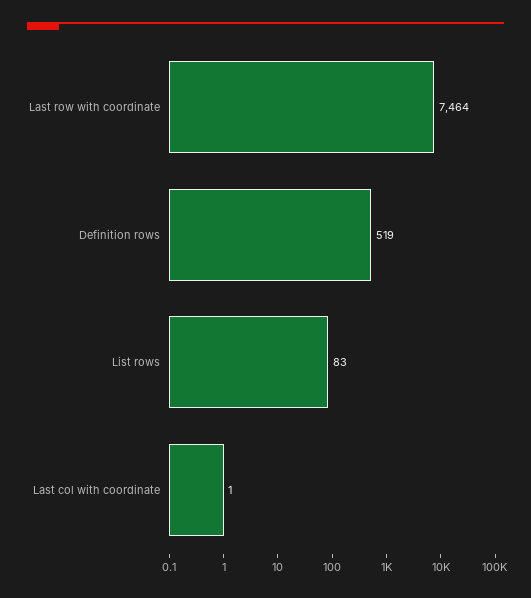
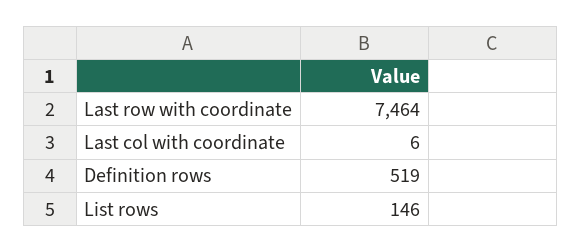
List rows: 83 -> 146
Last col with coordinate: 1 -> 6

